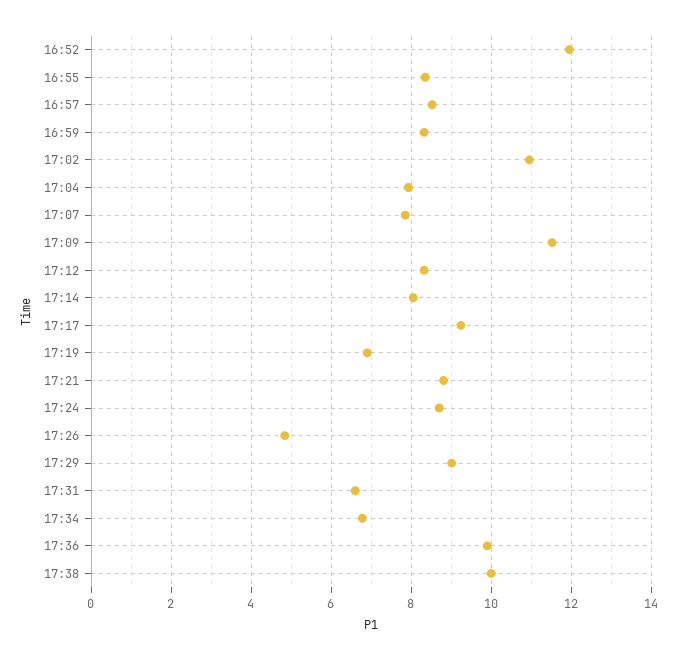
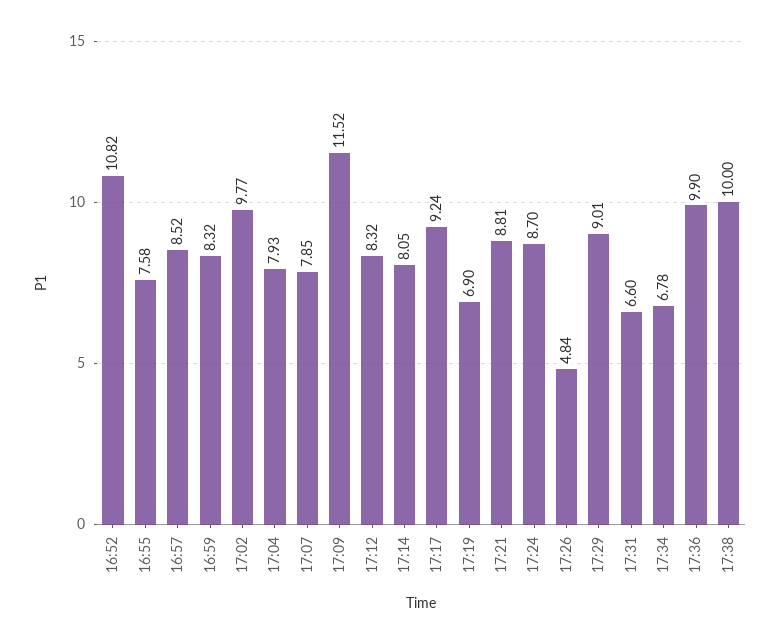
16:52: 12 -> 10.82
16:55: 8.4 -> 7.58
17:02: 11 -> 9.77

